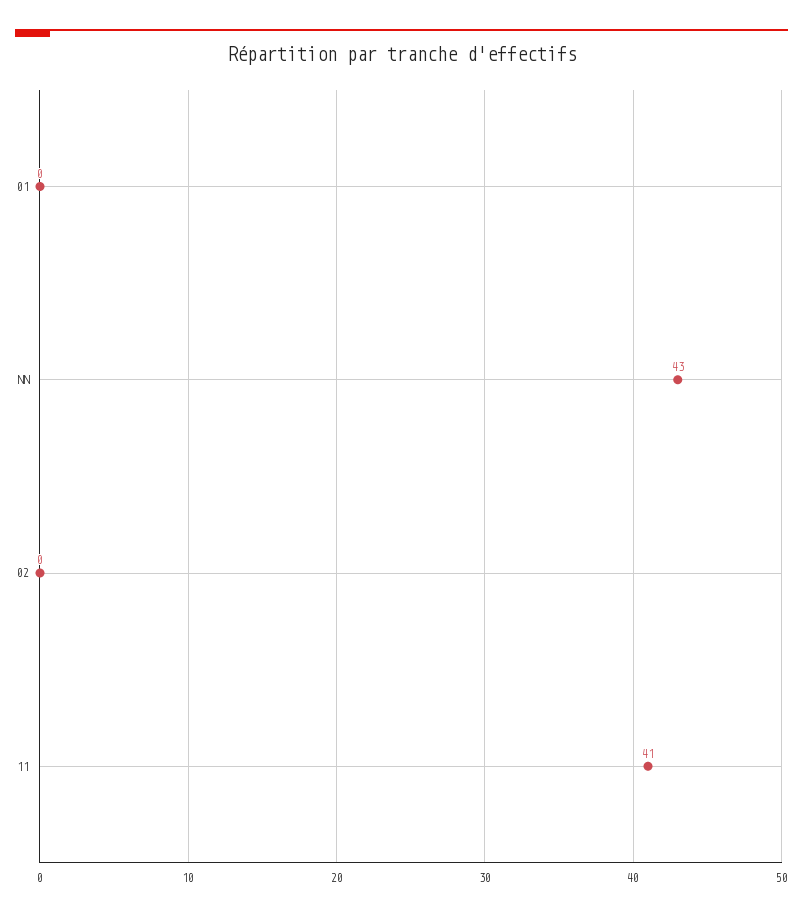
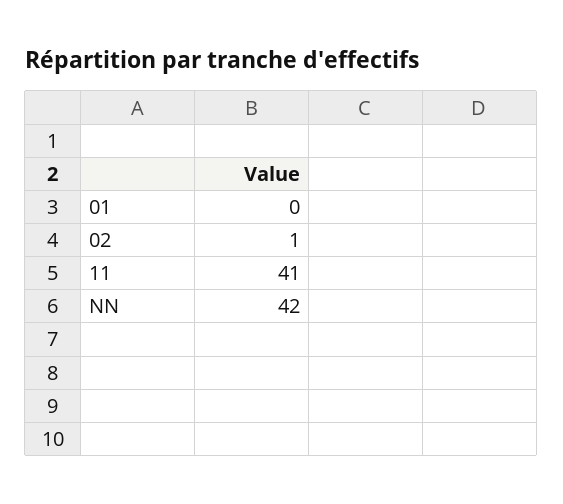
NN: 43 -> 42
02: 0 -> 1

